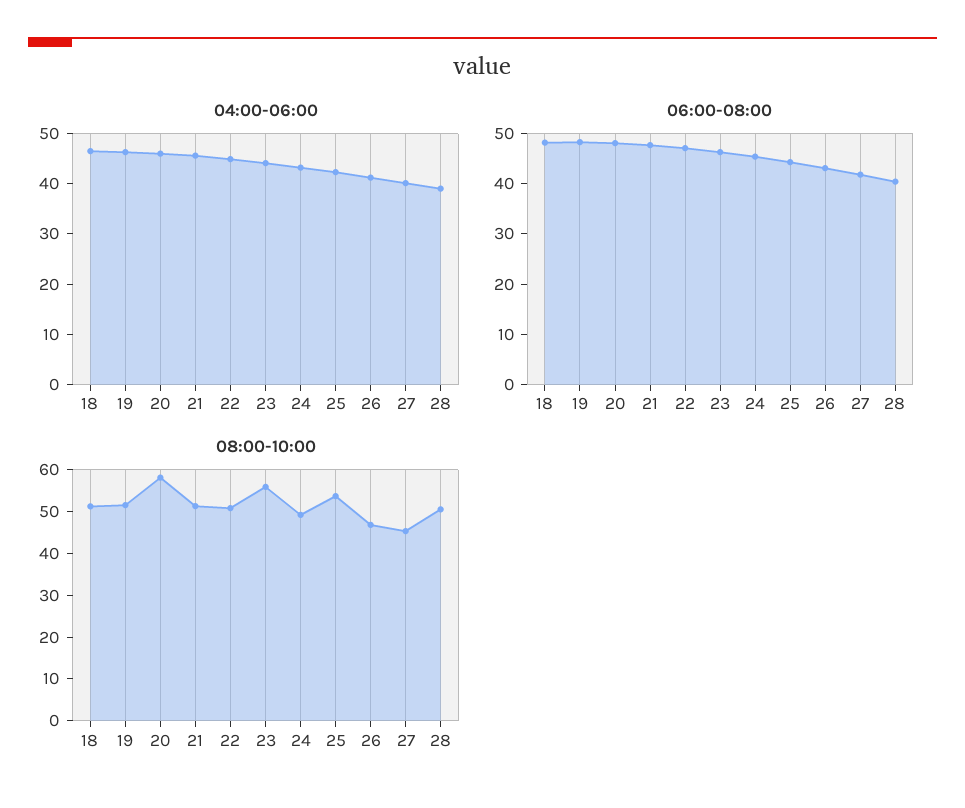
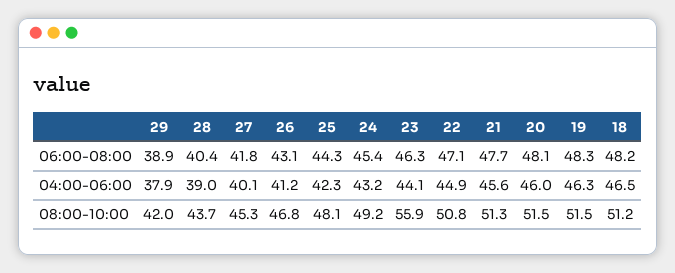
08:00-10:00, 20: 58 -> 51.5
08:00-10:00, 25: 54 -> 48.1
08:00-10:00, 28: 50 -> 43.7
06:00-08:00, 29: none -> 38.9
04:00-06:00, 29: none -> 37.9
08:00-10:00, 29: none -> 42

